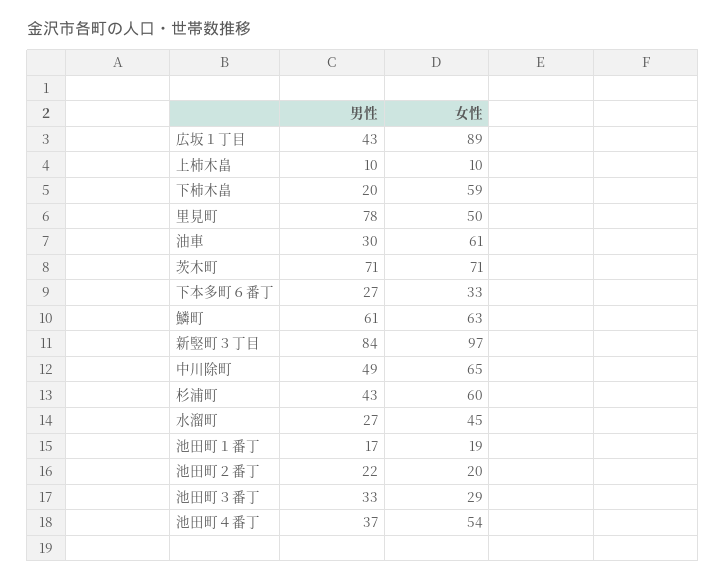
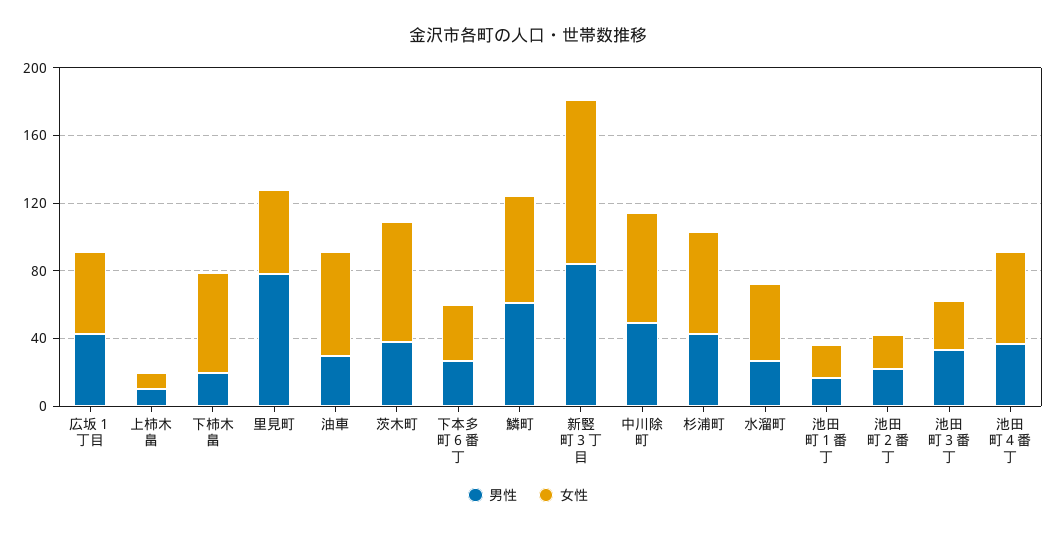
女性, 広坂１丁目: 89 -> 50
男性, 茨木町: 71 -> 40

